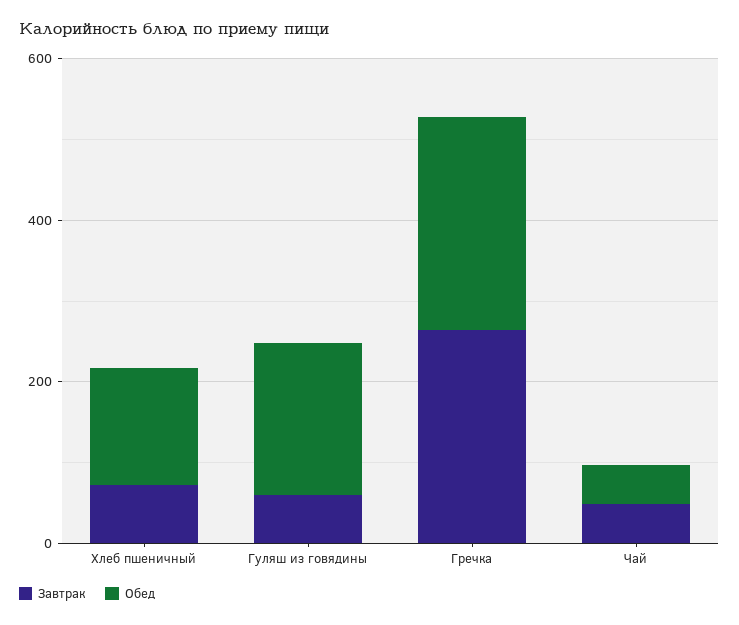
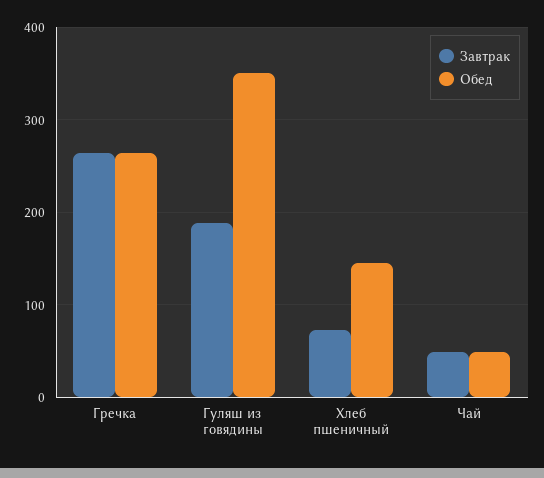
Завтрак, Гуляш из говядины: 50 -> 190
Обед, Гуляш из говядины: 200 -> 350

